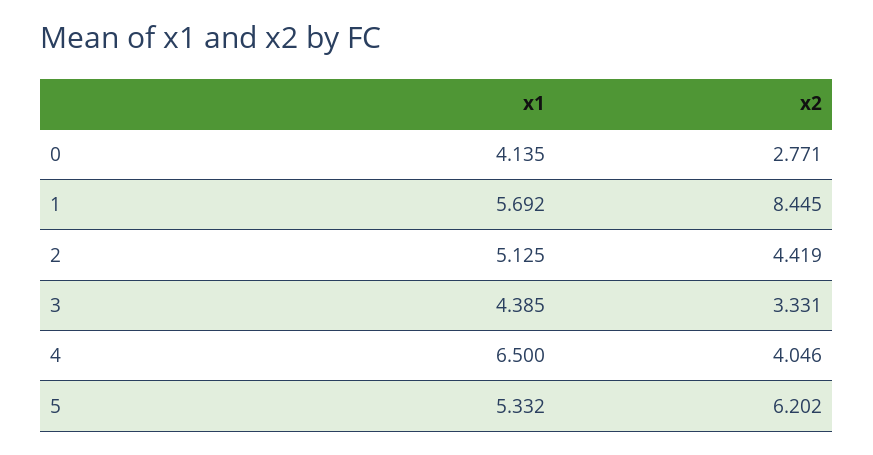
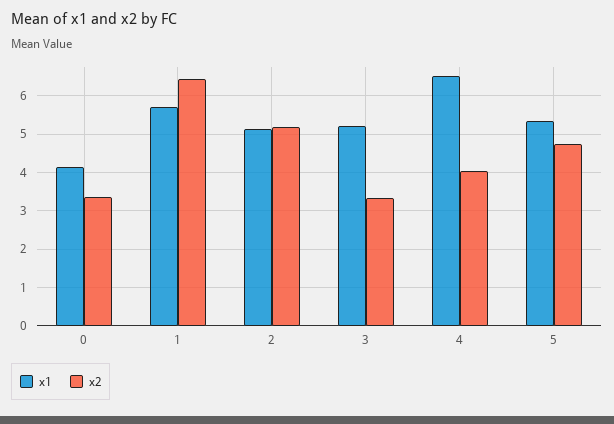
x2, 0: 2.771 -> 3.4
x2, 1: 8.445 -> 6.4
x2, 2: 4.419 -> 5.2
x1, 3: 4.385 -> 5.2
x2, 5: 6.202 -> 4.8

